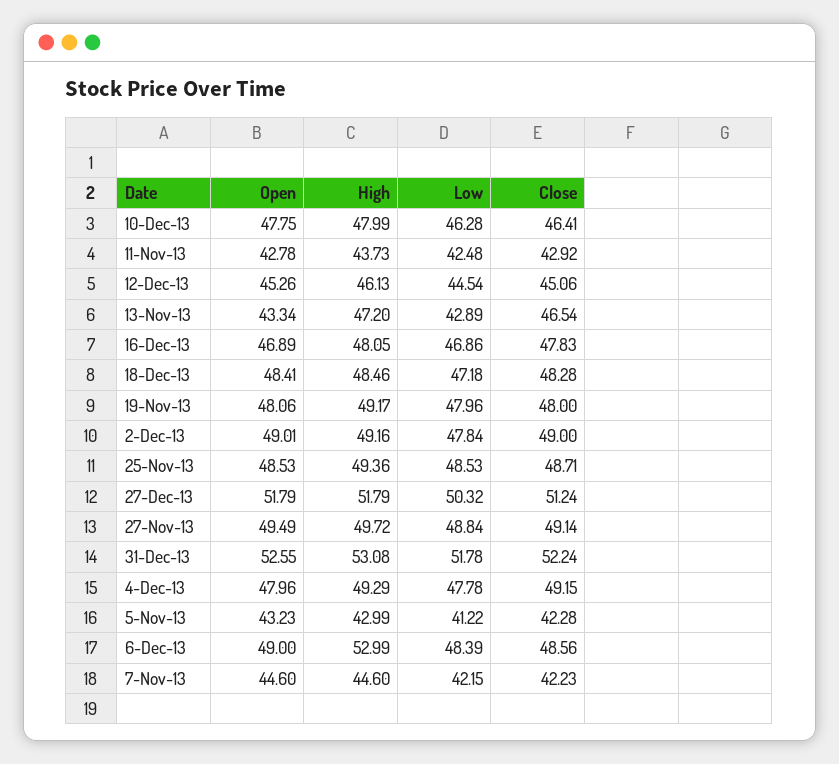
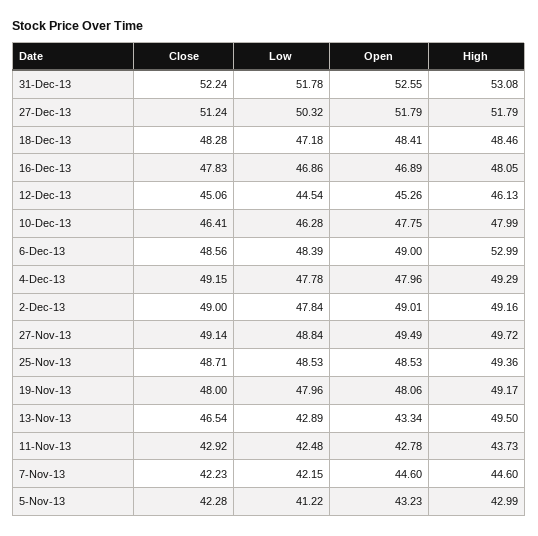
High, 13-Nov-13: 47.2 -> 49.5

